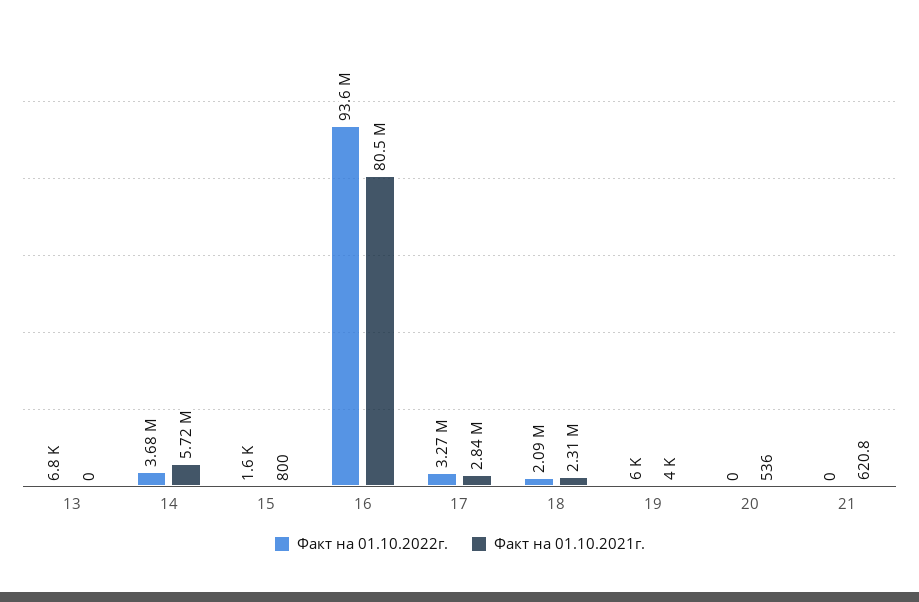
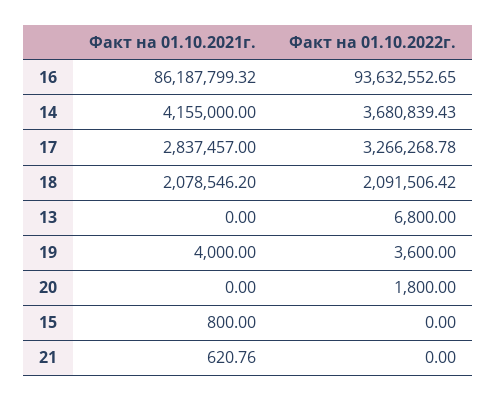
Факт на 01.10.2021г., 14: 5720000 -> 4155000
Факт на 01.10.2022г., 15: 1600 -> 0
Факт на 01.10.2021г., 16: 80500000 -> 86187799.32
Факт на 01.10.2021г., 18: 2310000 -> 2078546.2
Факт на 01.10.2022г., 19: 6000 -> 3600
Факт на 01.10.2022г., 20: 0 -> 1800
Факт на 01.10.2021г., 20: 536 -> 0

